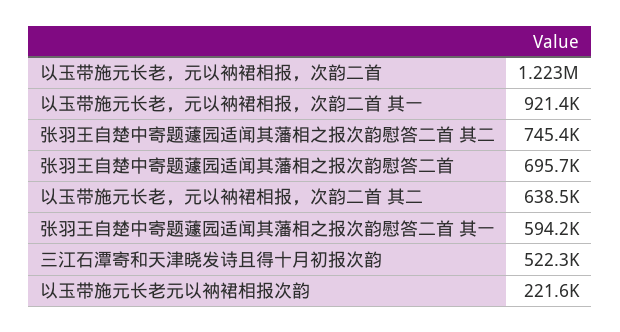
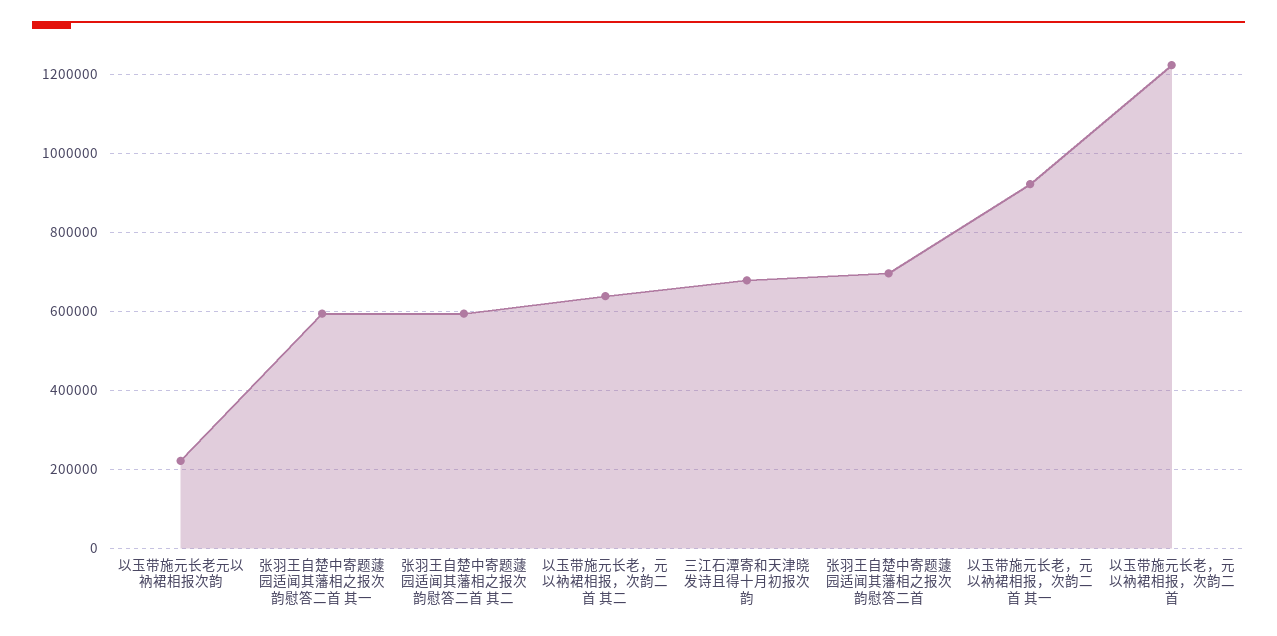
张羽王自楚中寄题蘧园适闻其藩相之报次韵慰答二首 其二: 745400 -> 600000
三江石潭寄和天津晓发诗且得十月初报次韵: 522300 -> 680000

